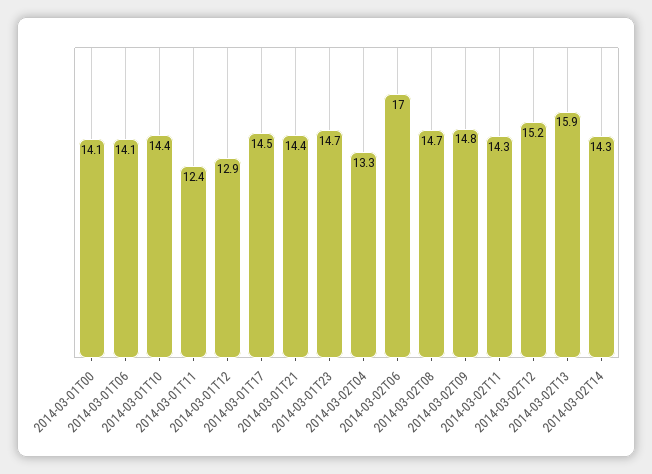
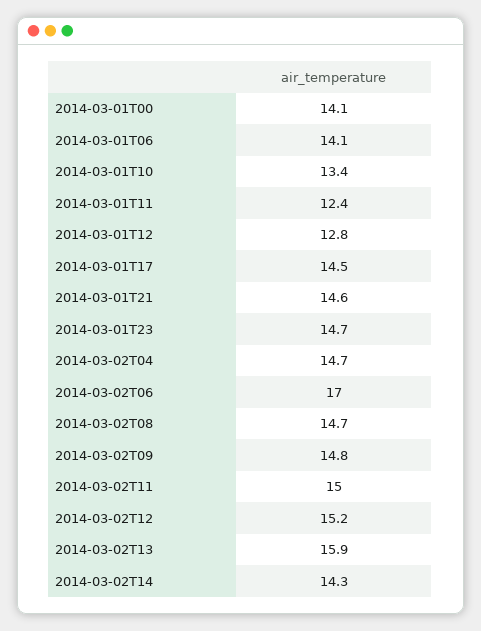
2014-03-01T10: 14.4 -> 13.4
2014-03-01T12: 12.9 -> 12.8
2014-03-01T21: 14.4 -> 14.6
2014-03-02T04: 13.3 -> 14.7
2014-03-02T11: 14.3 -> 15

